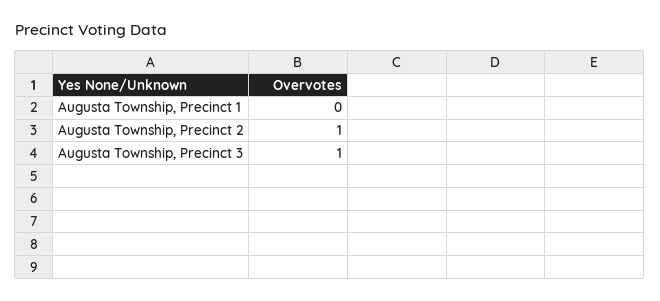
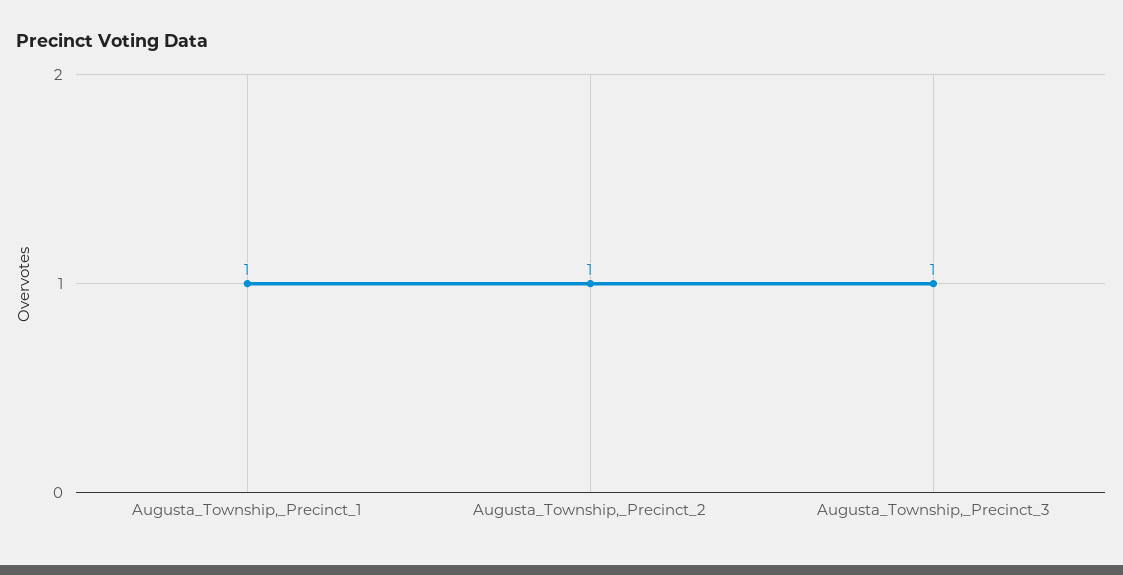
Augusta Township, Precinct 1: 0 -> 1

